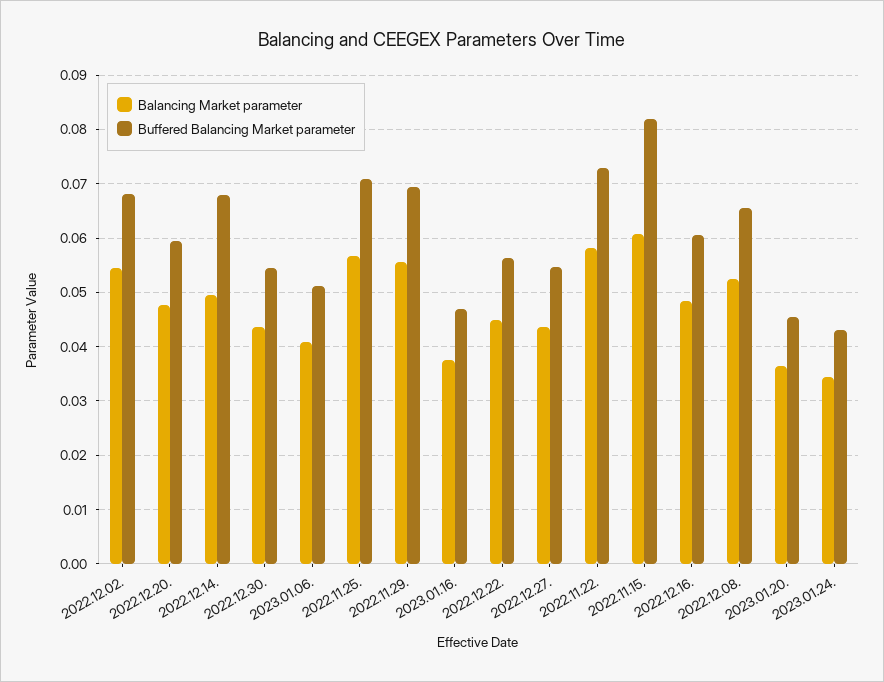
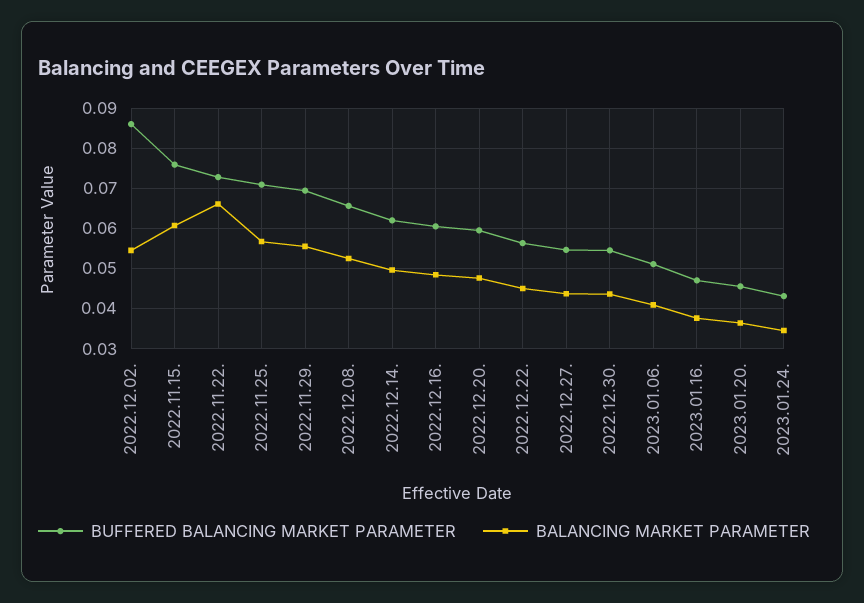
Buffered Balancing Market parameter, 2022.12.02.: 0.068 -> 0.086
Buffered Balancing Market parameter, 2022.12.14.: 0.068 -> 0.062
Balancing Market parameter, 2022.11.22.: 0.058 -> 0.066
Buffered Balancing Market parameter, 2022.11.15.: 0.082 -> 0.076

